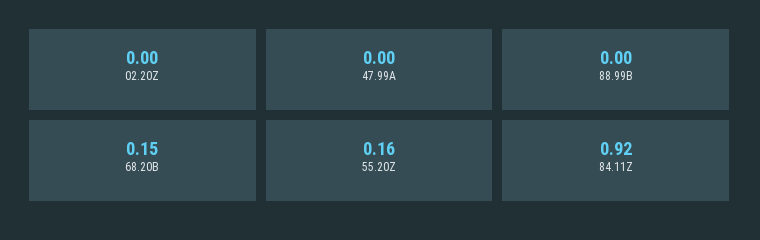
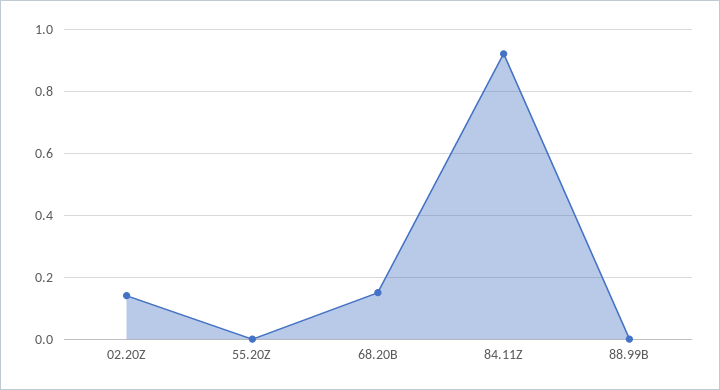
02.20Z: 0 -> 0.15
47.99A: 0 -> none
55.20Z: 0.16 -> 0

